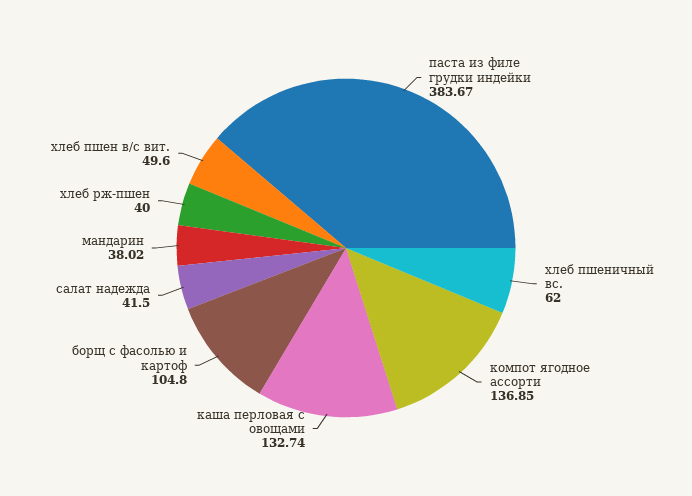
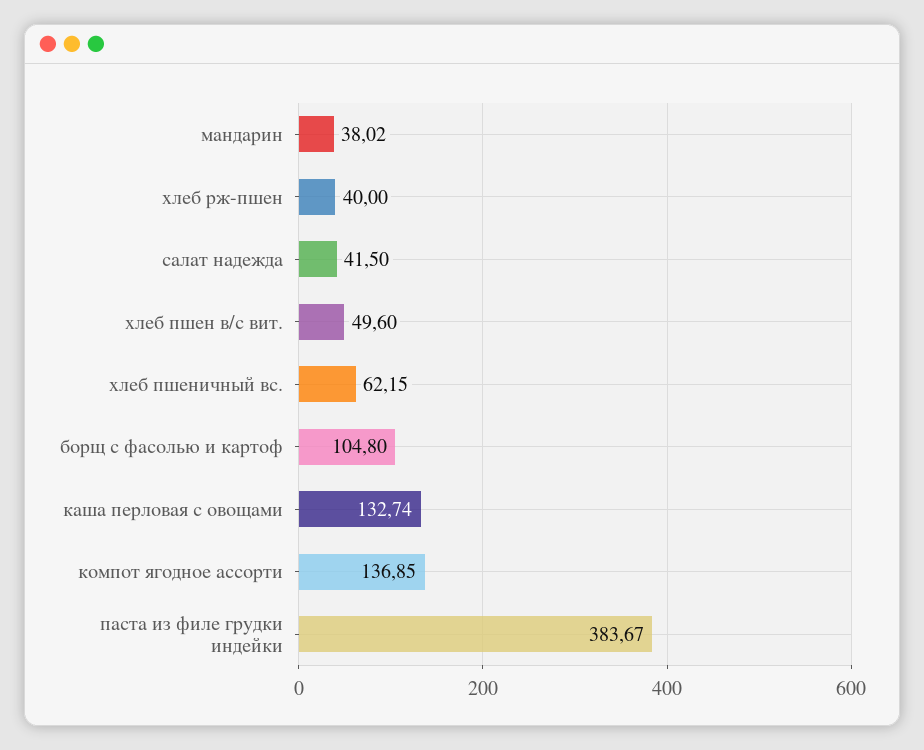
хлеб пшеничный вс.: 62 -> 62.15

